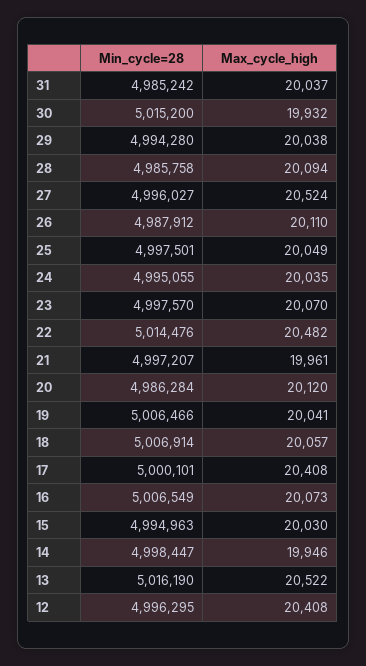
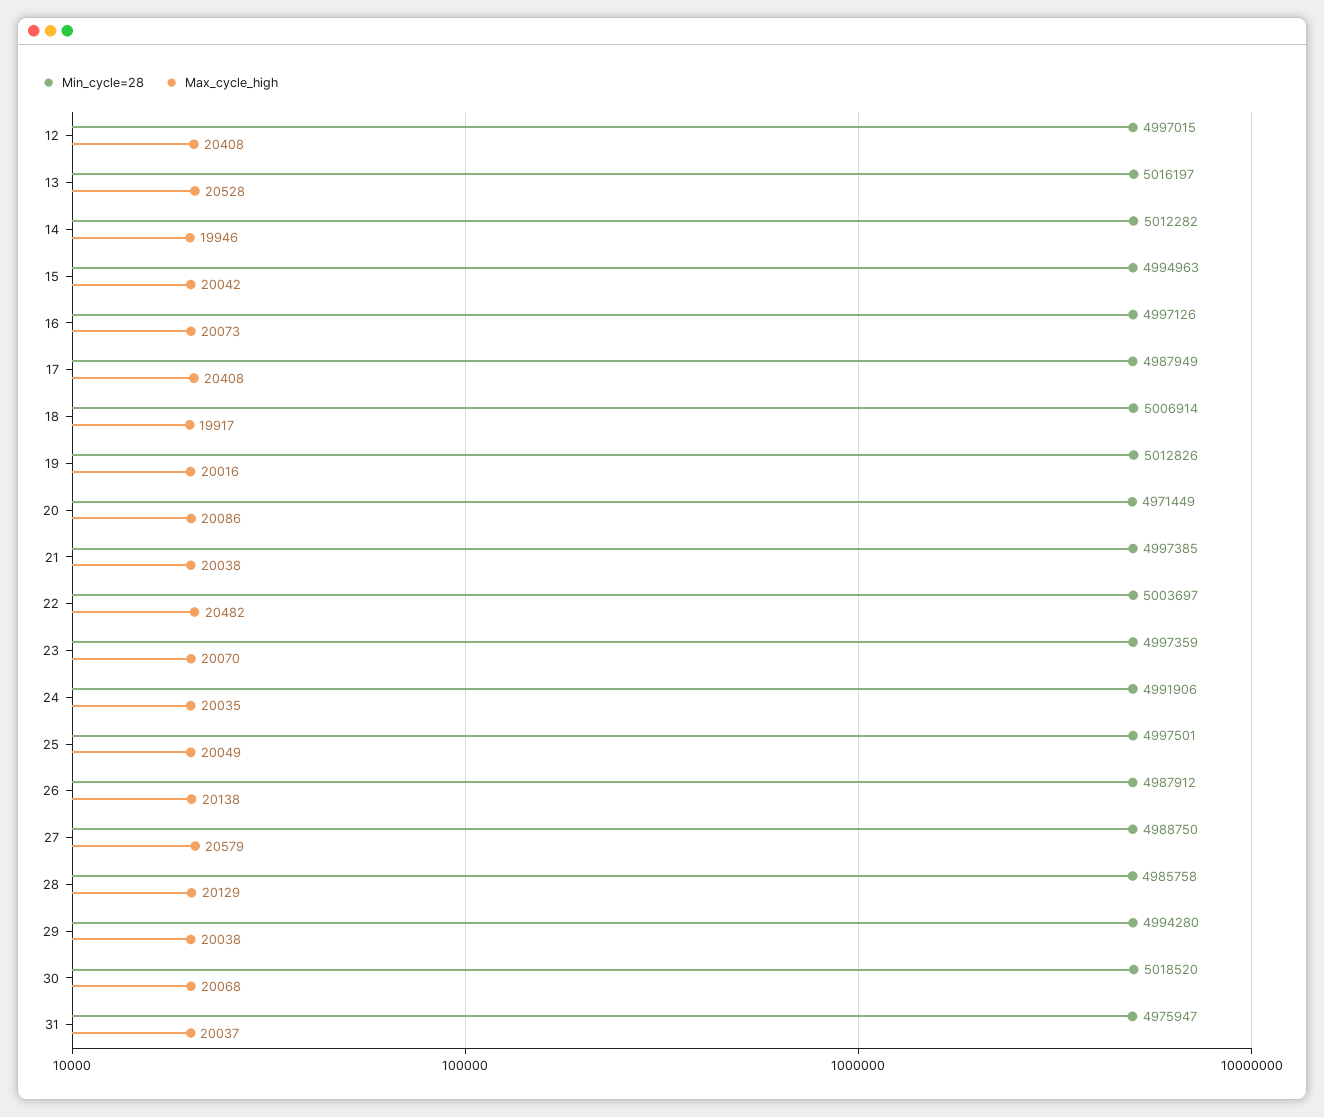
Min_cycle=28, 31: 4985242 -> 4975947
Min_cycle=28, 30: 5015200 -> 5018520
Max_cycle_high, 30: 19932 -> 20068
Max_cycle_high, 28: 20094 -> 20129
Min_cycle=28, 27: 4996027 -> 4988750
Max_cycle_high, 27: 20524 -> 20579
Max_cycle_high, 26: 20110 -> 20138
Min_cycle=28, 24: 4995055 -> 4991906
Min_cycle=28, 23: 4997570 -> 4997359
Min_cycle=28, 22: 5014476 -> 5003697
Min_cycle=28, 21: 4997207 -> 4997385
Max_cycle_high, 21: 19961 -> 20038
Min_cycle=28, 20: 4986284 -> 4971449
Max_cycle_high, 20: 20120 -> 20086
Min_cycle=28, 19: 5006466 -> 5012826
Max_cycle_high, 19: 20041 -> 20016
Max_cycle_high, 18: 20057 -> 19917
Min_cycle=28, 17: 5000101 -> 4987949
Min_cycle=28, 16: 5006549 -> 4997126
Max_cycle_high, 15: 20030 -> 20042
Min_cycle=28, 14: 4998447 -> 5012282
Min_cycle=28, 13: 5016190 -> 5016197
Max_cycle_high, 13: 20522 -> 20528
Min_cycle=28, 12: 4996295 -> 4997015

